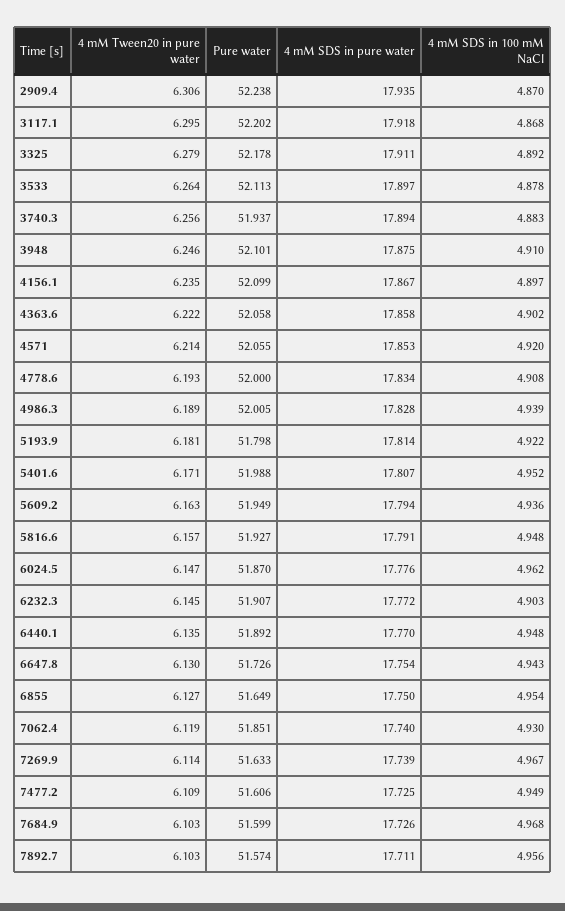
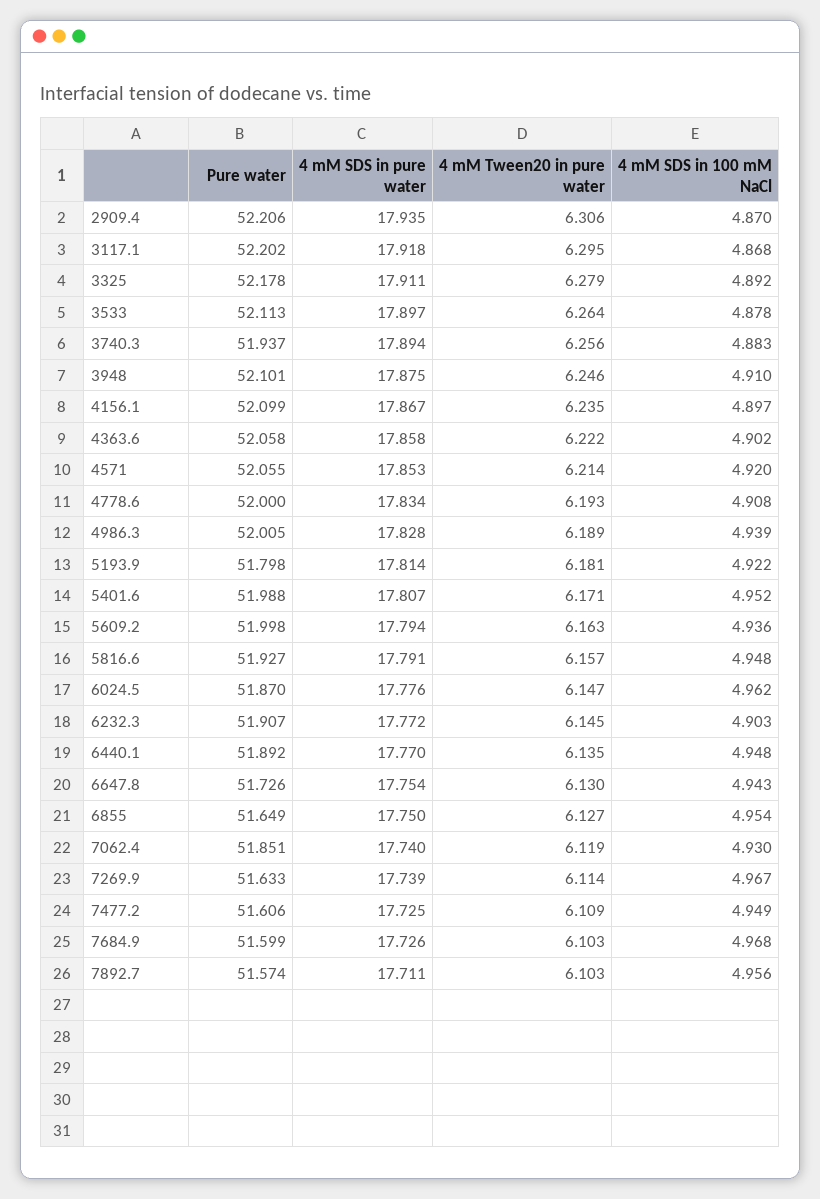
Pure water, 2909.4: 52.238 -> 52.206
Pure water, 5609.2: 51.949 -> 51.998

